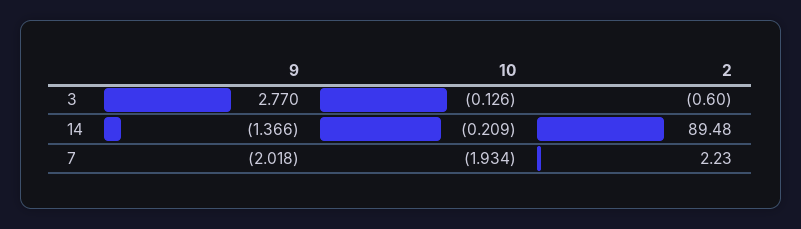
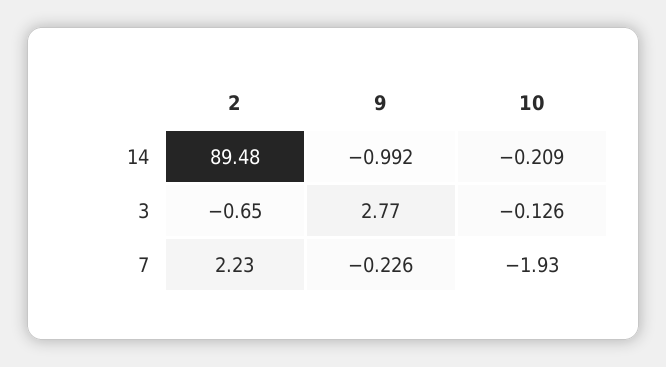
2, 3: -0.6 -> -0.65
9, 14: -1.366 -> -0.992
9, 7: -2.018 -> -0.226
10, 7: -1.934 -> -1.93

